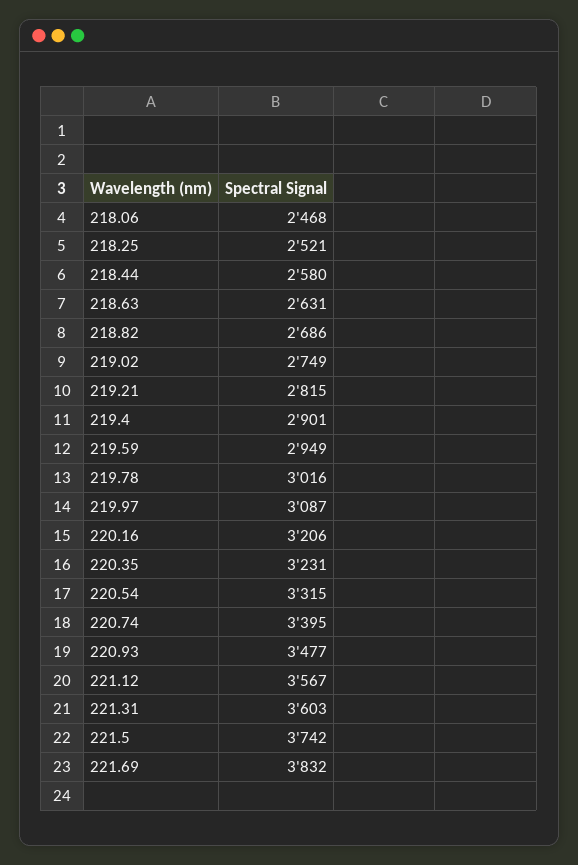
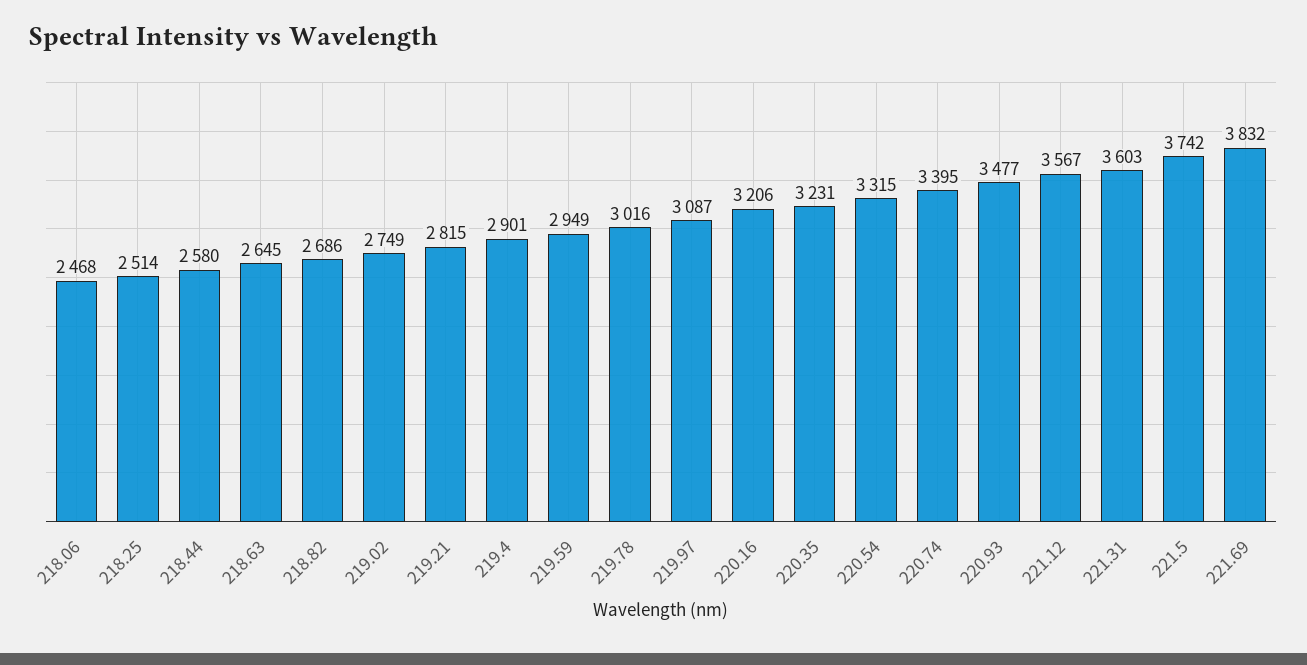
218.25: 2521 -> 2514
218.63: 2631 -> 2645

